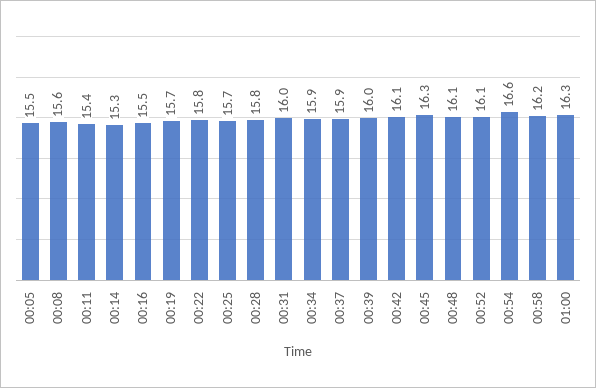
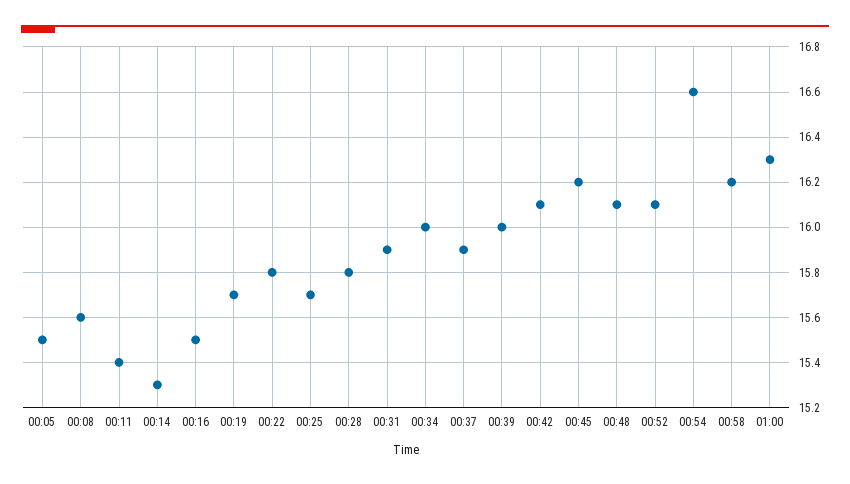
00:31: 16 -> 15.9
00:34: 15.9 -> 16
00:45: 16.3 -> 16.2

